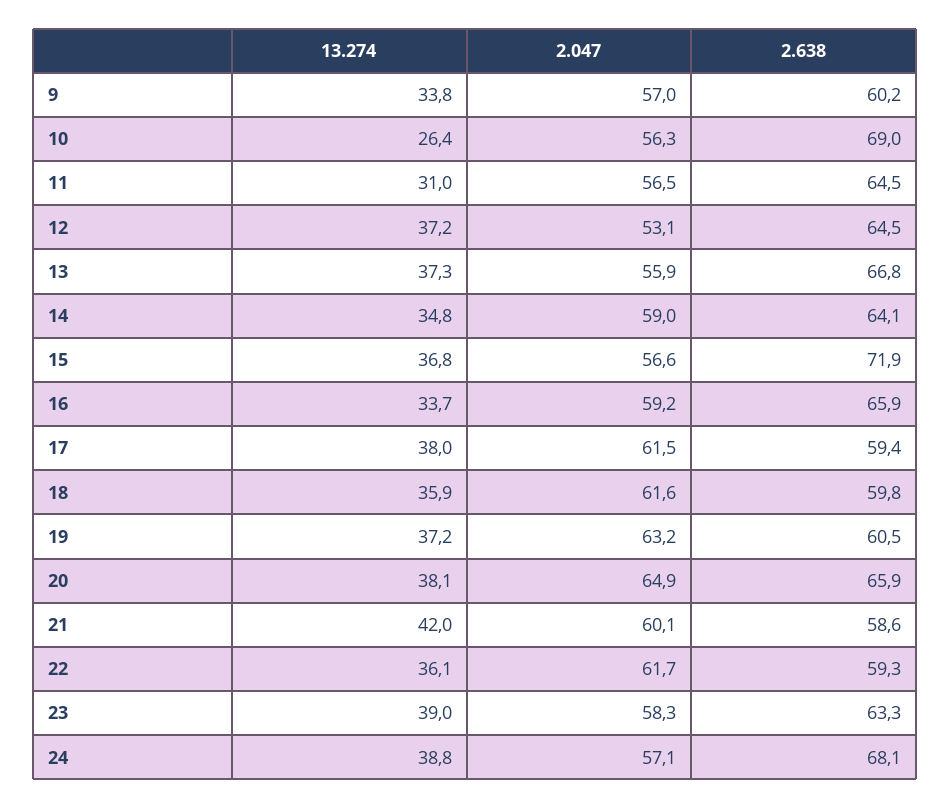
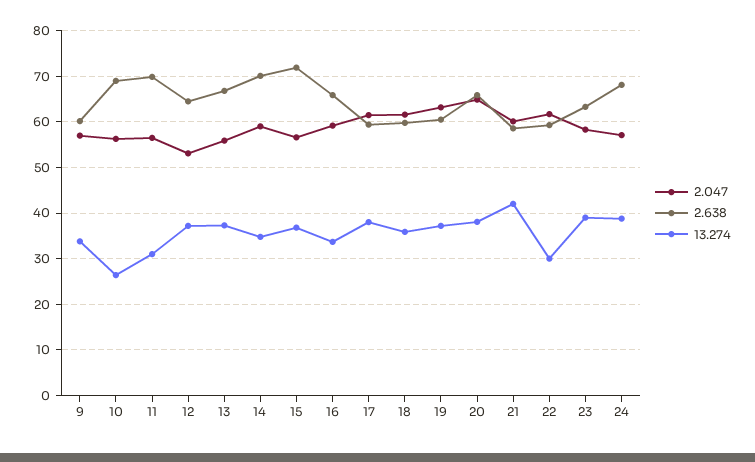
2.638, 11: 64.5 -> 70
2.638, 14: 64.1 -> 70
13.274, 22: 36.1 -> 30

